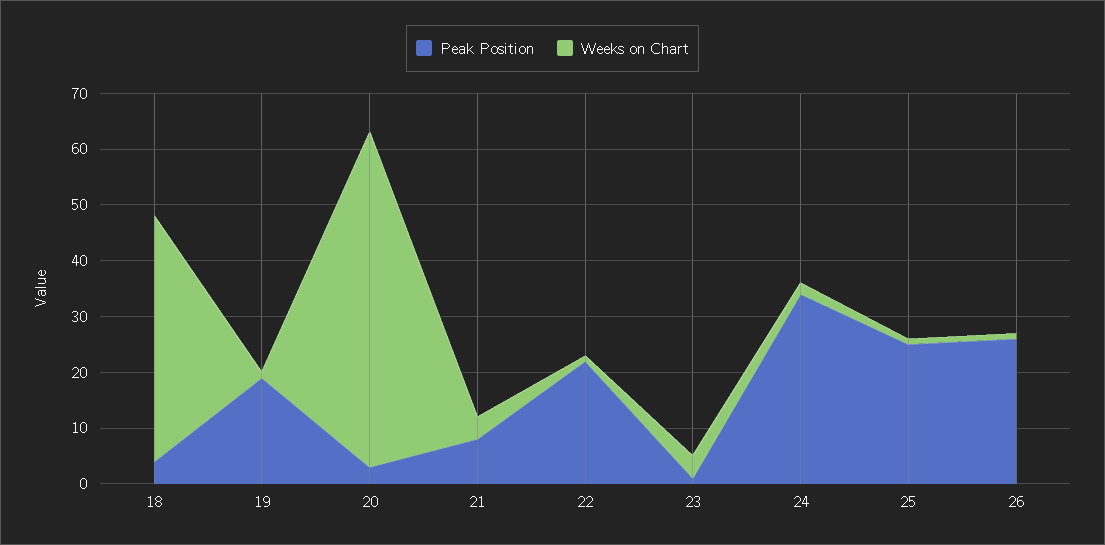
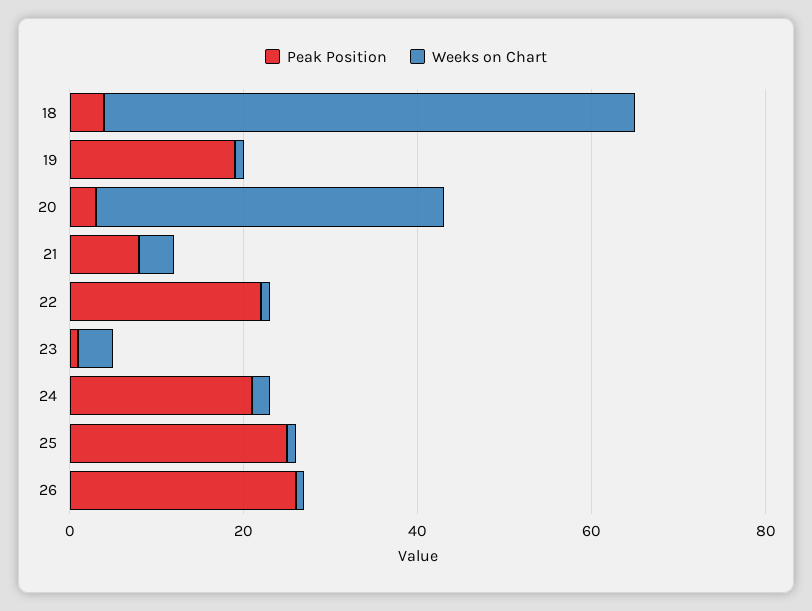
Weeks on Chart, 18: 45 -> 60
Weeks on Chart, 20: 60 -> 40
Peak Position, 24: 35 -> 20

